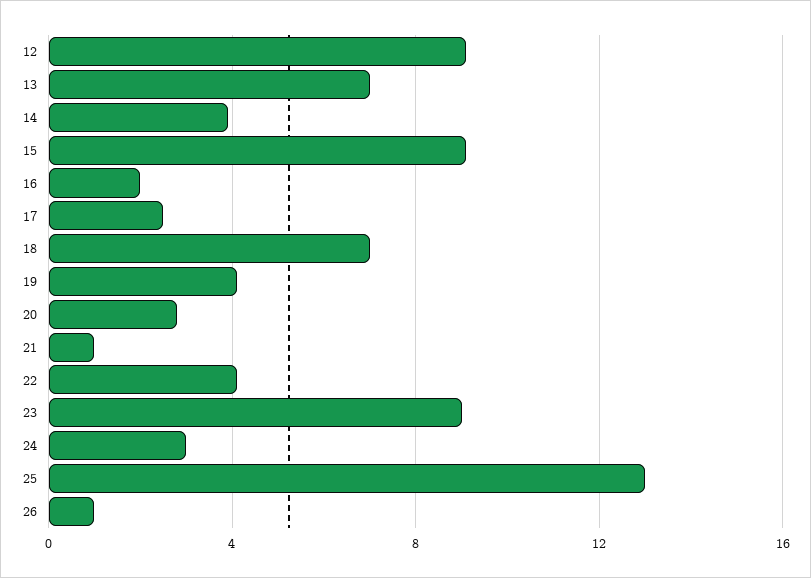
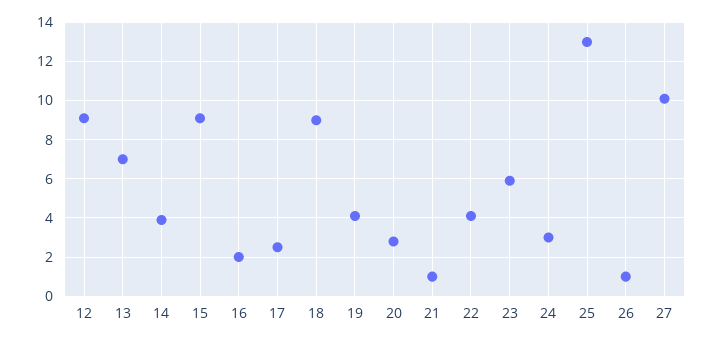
18: 7 -> 9
23: 9 -> 6
27: none -> 10

